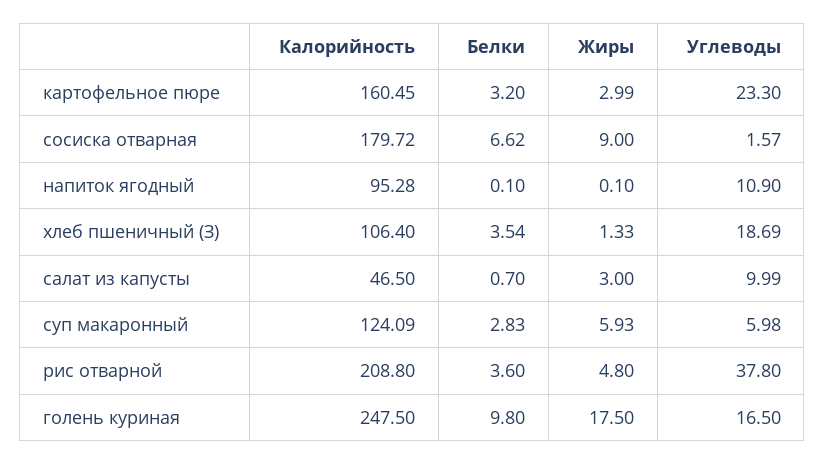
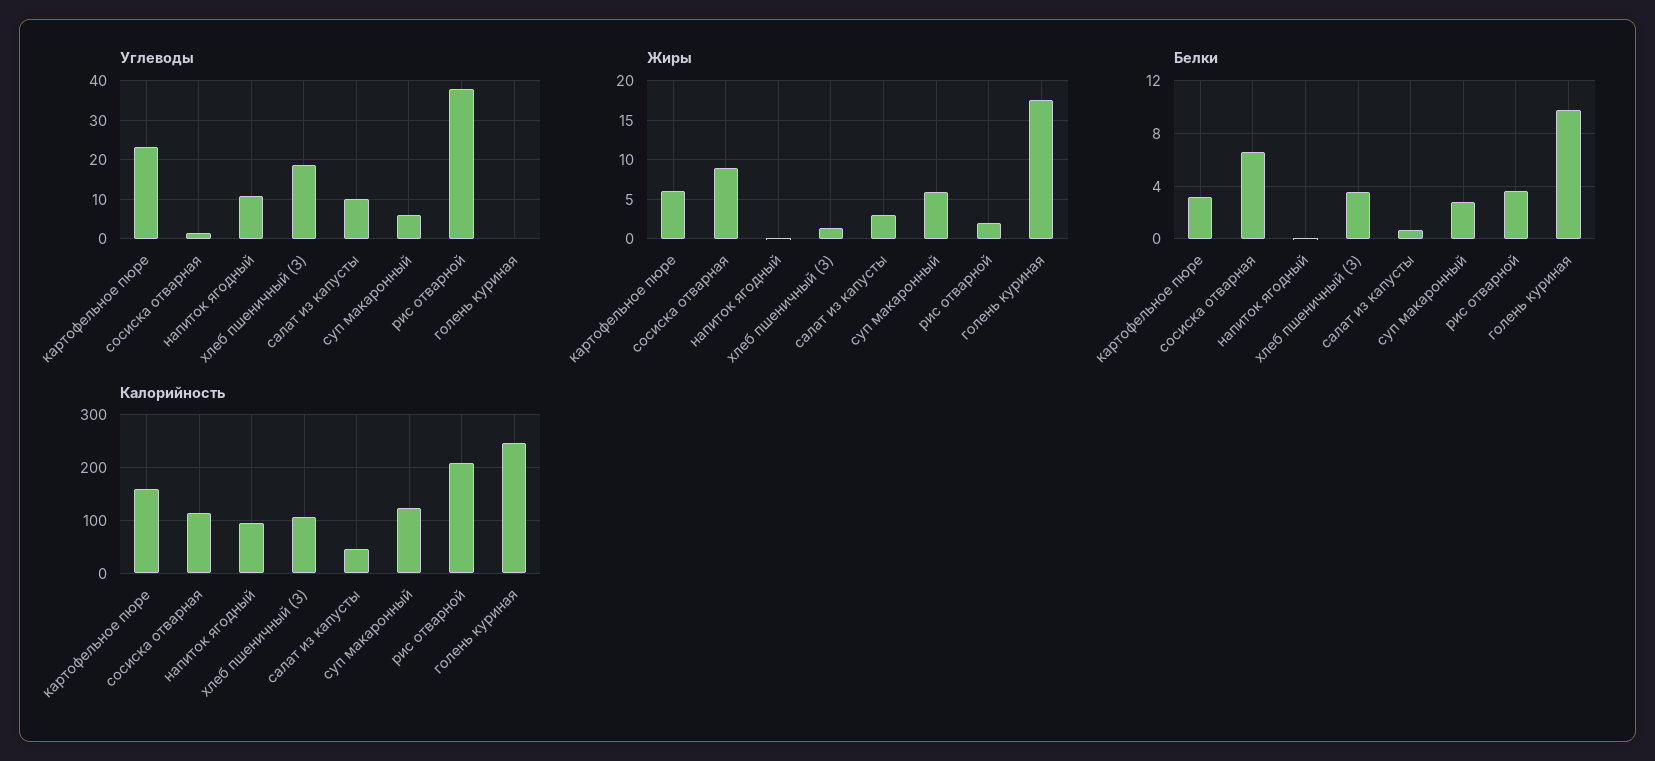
Жиры, картофельное пюре: 2.99 -> 6
Калорийность, сосиска отварная: 179.72 -> 120
Жиры, рис отварной: 4.8 -> 2
Углеводы, голень куриная: 16.5 -> 0

